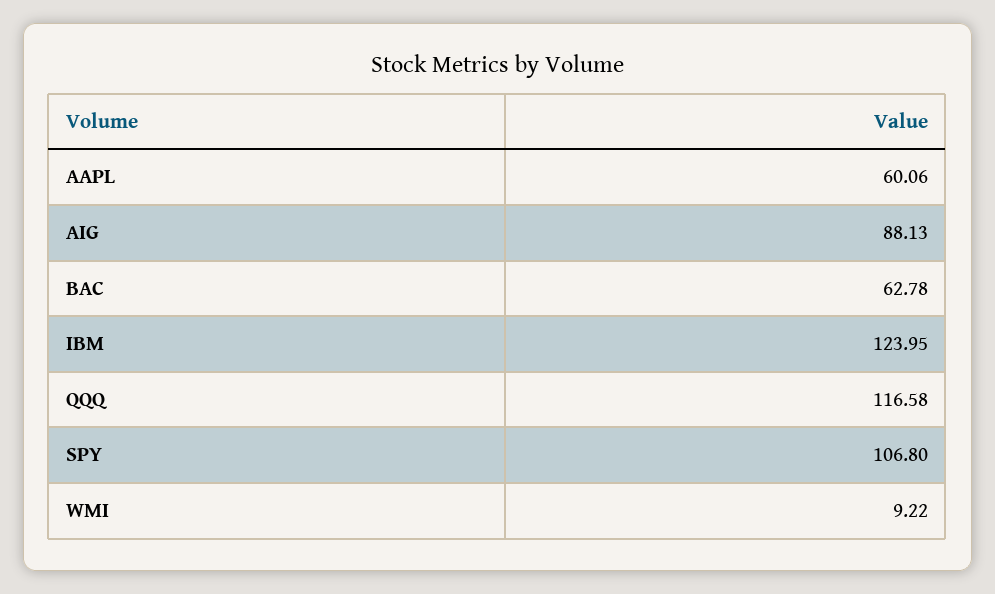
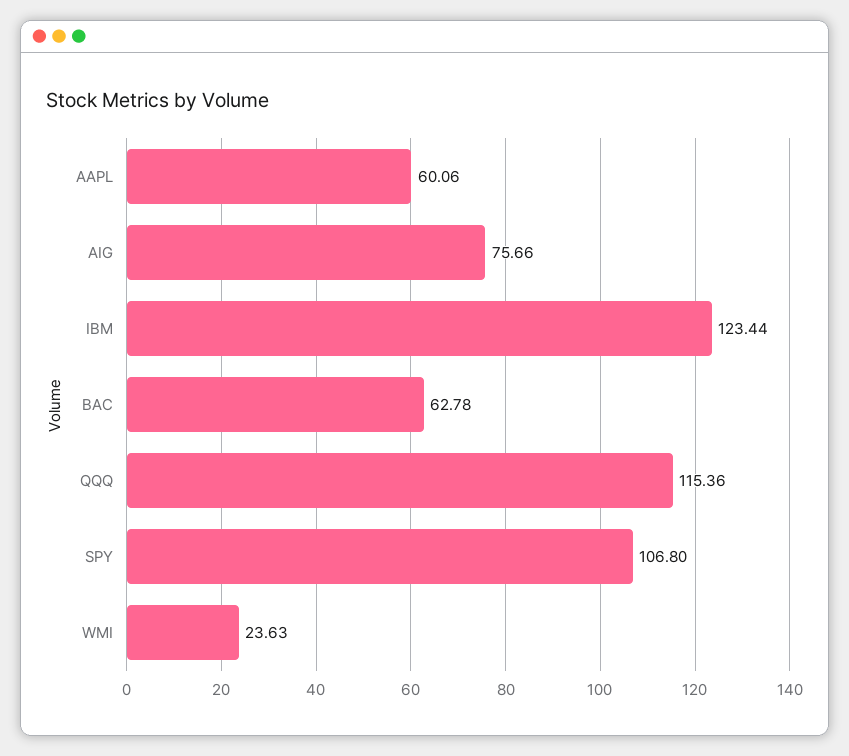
AIG: 88.13 -> 75.66
IBM: 123.95 -> 123.44
QQQ: 116.58 -> 115.36
WMI: 9.22 -> 23.63

